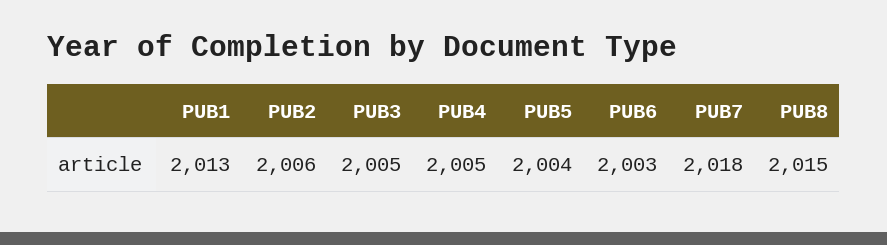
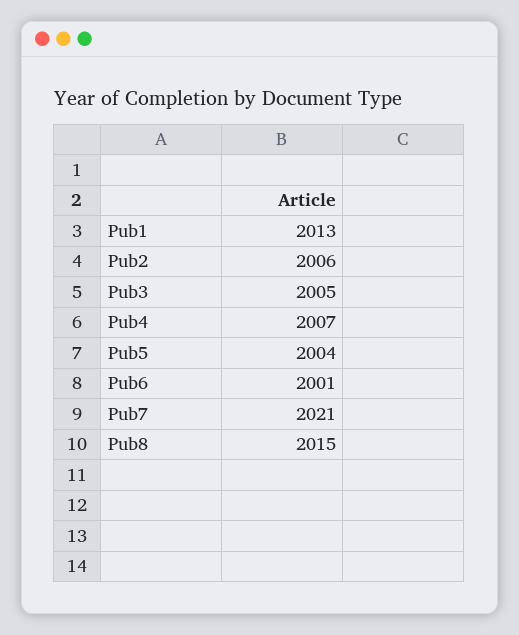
PUB4: 2005 -> 2007
PUB6: 2003 -> 2001
PUB7: 2018 -> 2021

